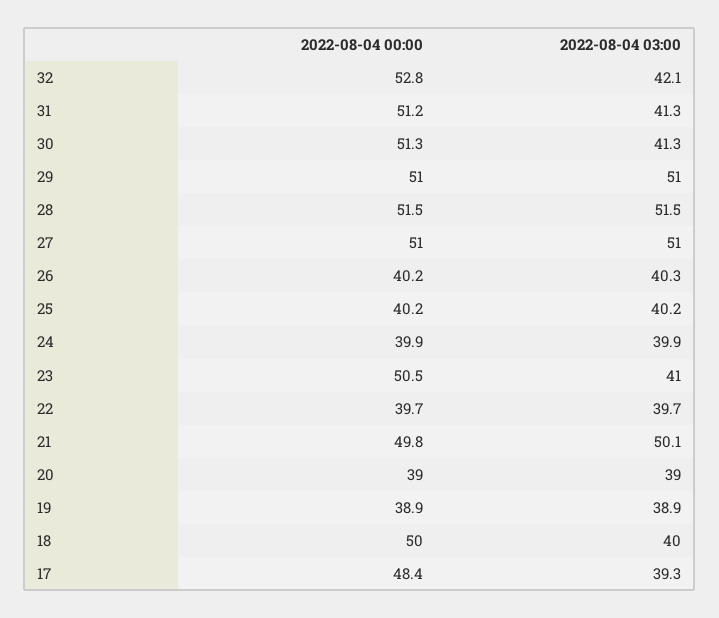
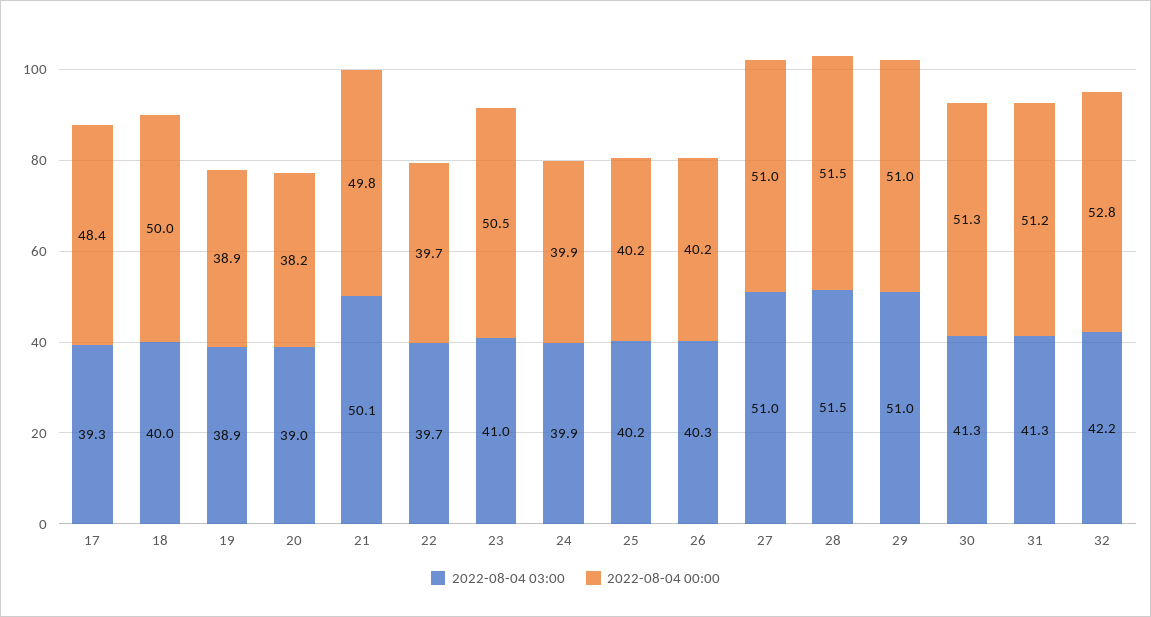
2022-08-04 03:00, 32: 42.1 -> 42.2
2022-08-04 00:00, 20: 39 -> 38.2

